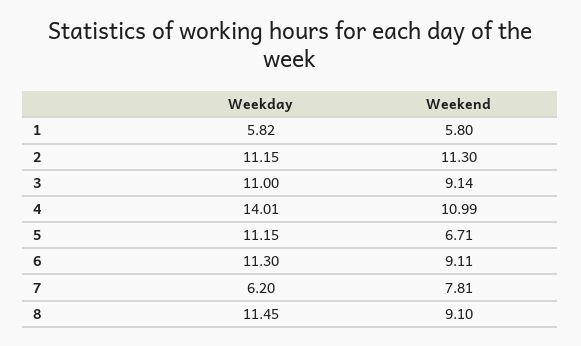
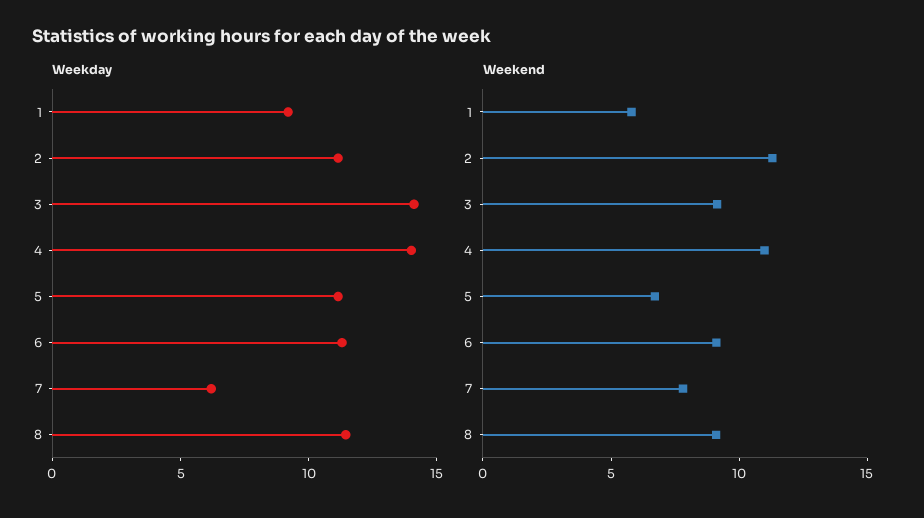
Weekday, 1: 5.82 -> 9
Weekday, 3: 11 -> 14

